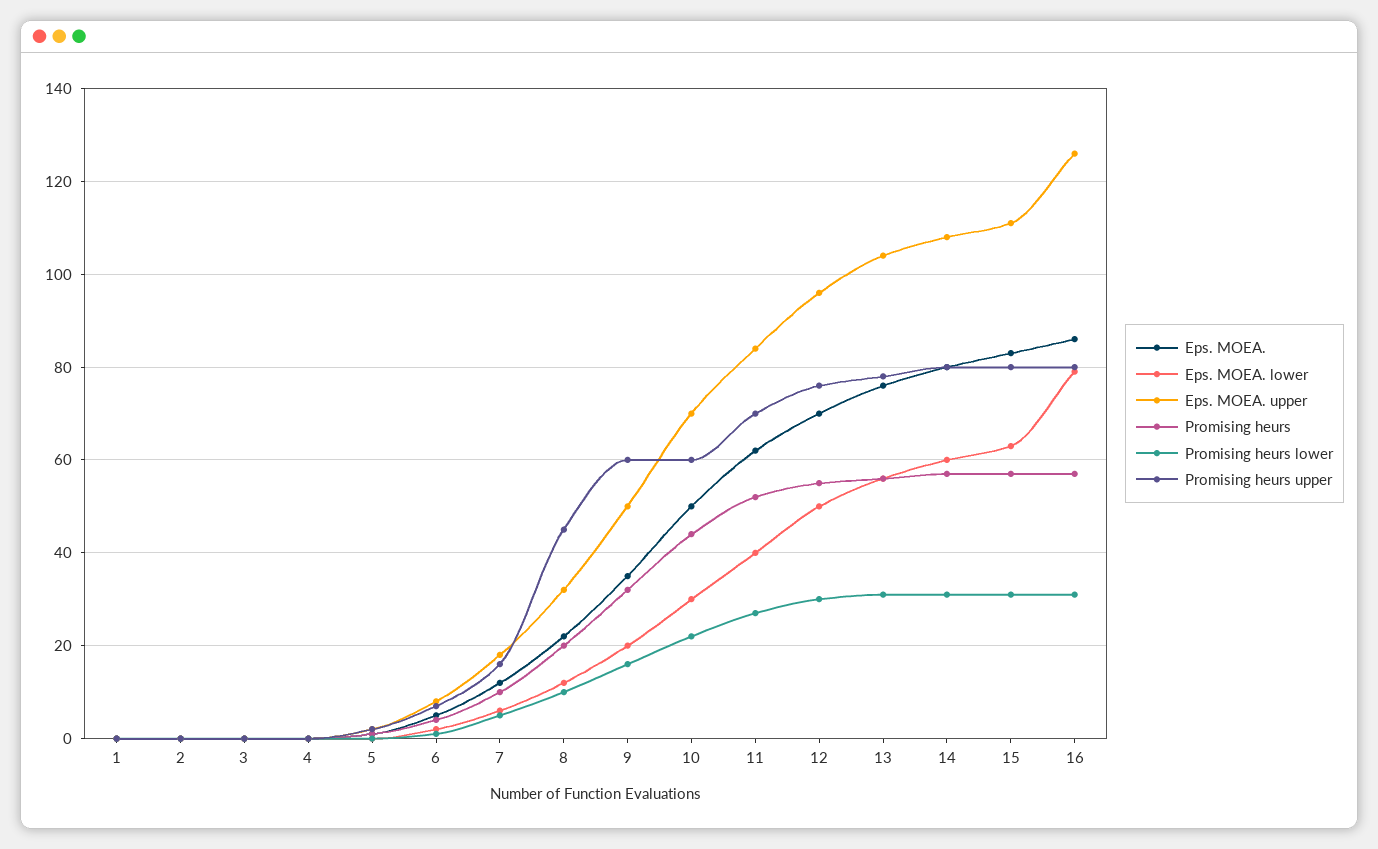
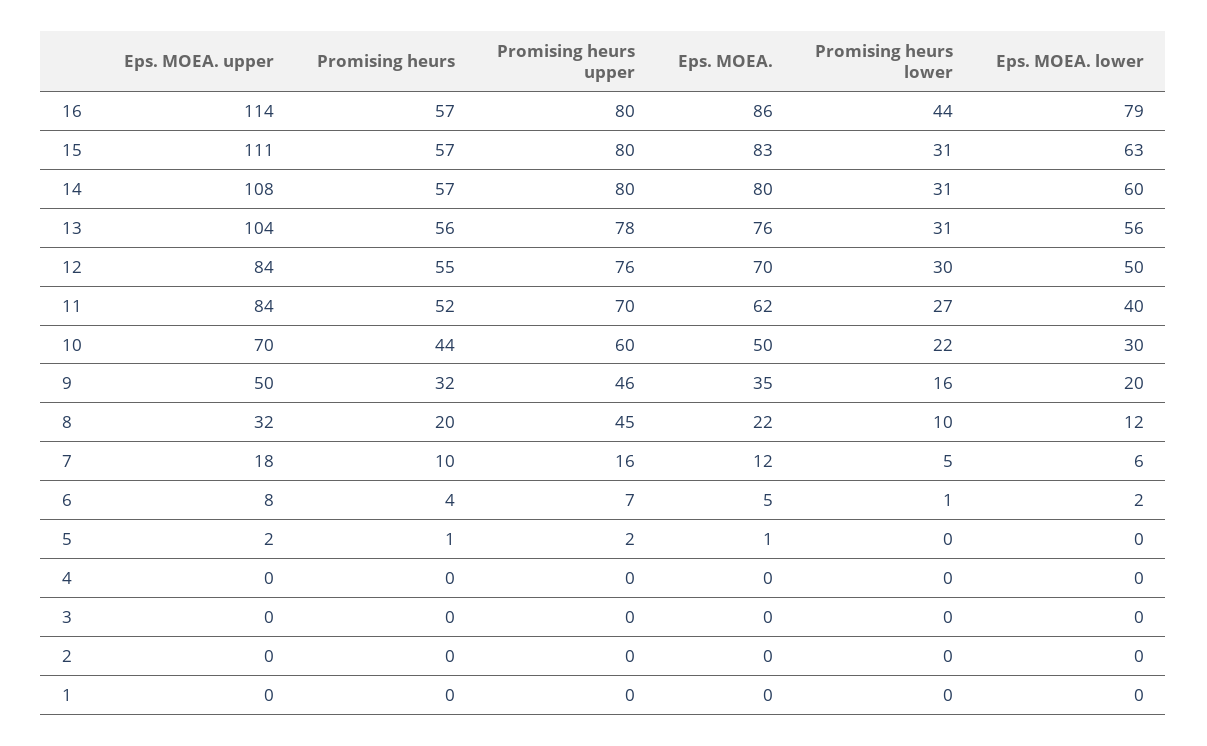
Promising heurs upper, 9: 60 -> 46
Eps. MOEA. upper, 12: 95 -> 84
Eps. MOEA. upper, 16: 125 -> 114
Promising heurs lower, 16: 30 -> 44

